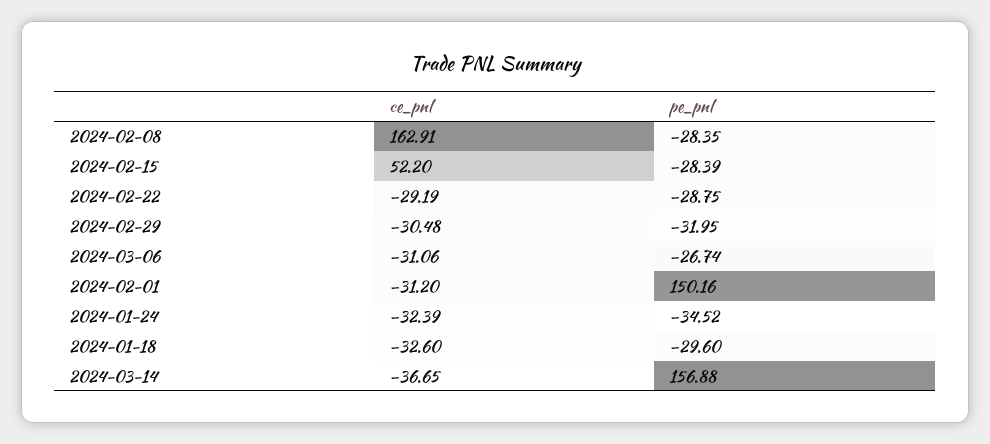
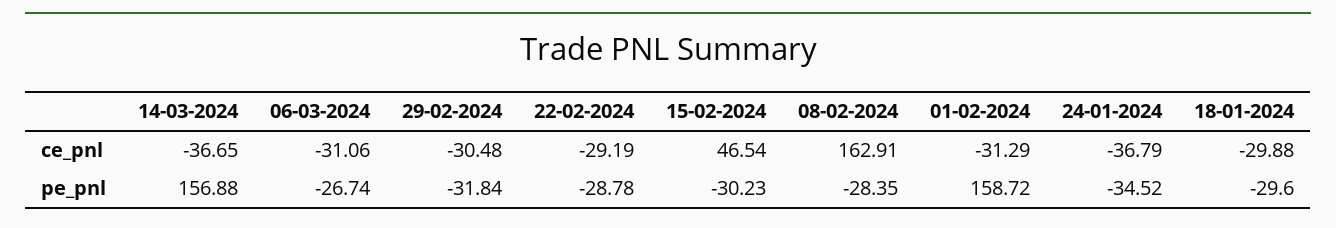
ce_pnl, 2024-02-15: 52.2 -> 46.54
pe_pnl, 2024-02-15: -28.39 -> -30.23
pe_pnl, 2024-02-22: -28.75 -> -28.78
pe_pnl, 2024-02-29: -31.95 -> -31.84
ce_pnl, 2024-02-01: -31.2 -> -31.29
pe_pnl, 2024-02-01: 150.16 -> 158.72
ce_pnl, 2024-01-24: -32.39 -> -36.79
ce_pnl, 2024-01-18: -32.6 -> -29.88

